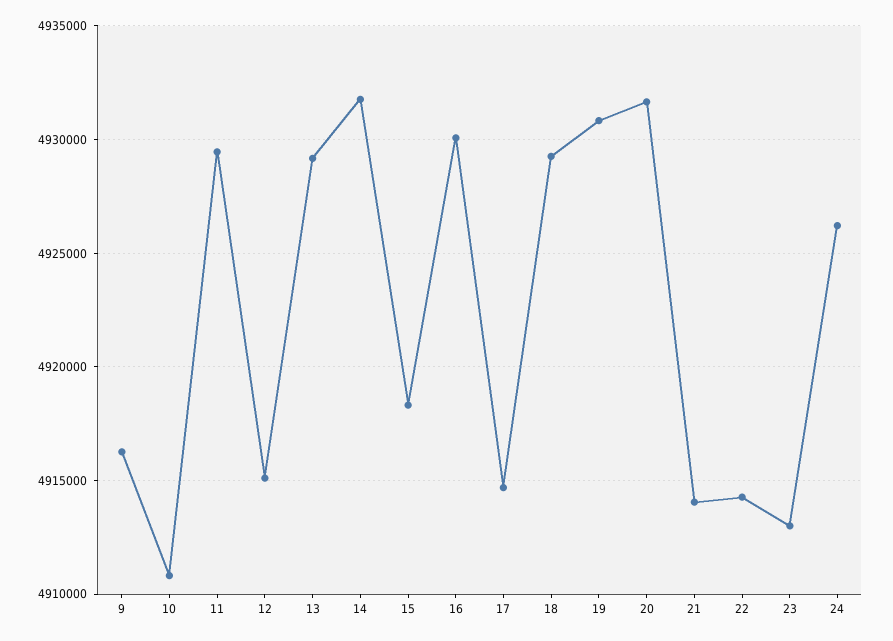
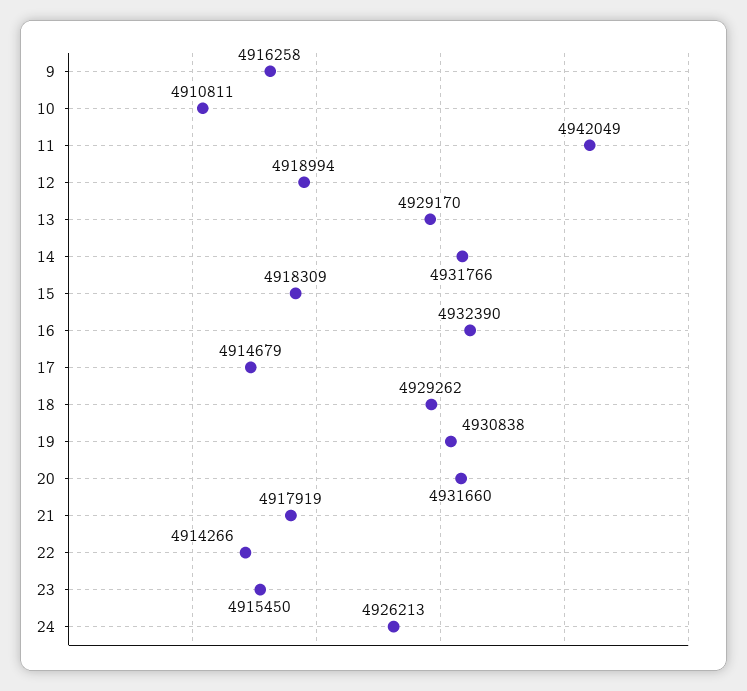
11: 4929500 -> 4942049
12: 4915000 -> 4918994
16: 4930000 -> 4932390
21: 4914000 -> 4917919
23: 4913000 -> 4915450

